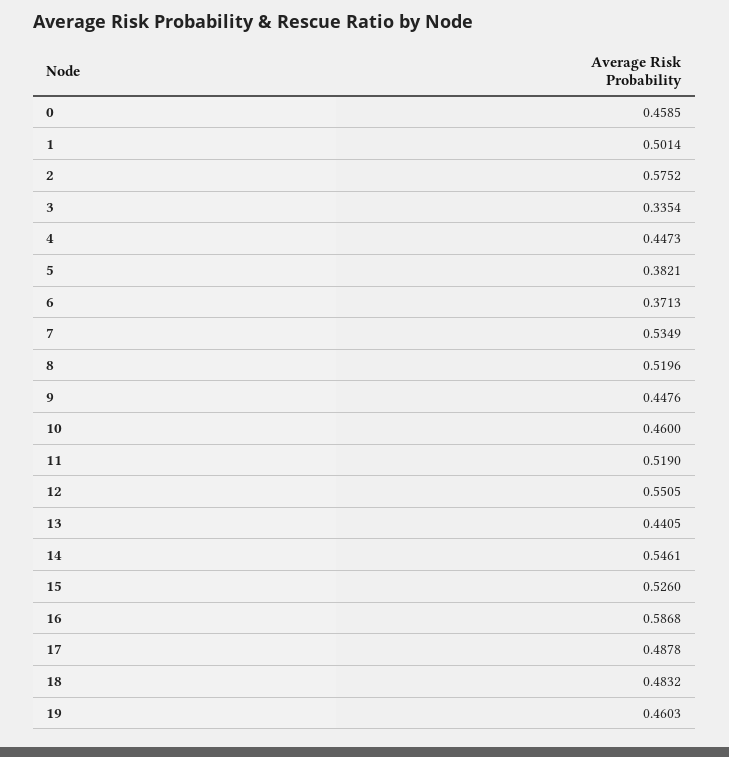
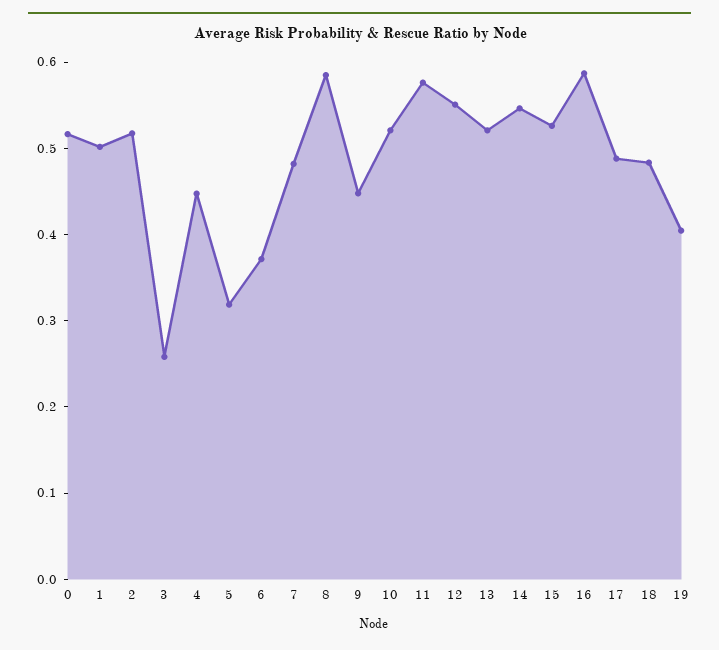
0: 0.4585 -> 0.52
2: 0.5752 -> 0.52
3: 0.3354 -> 0.26
5: 0.3821 -> 0.32
7: 0.5349 -> 0.48
8: 0.5196 -> 0.58
10: 0.46 -> 0.52
11: 0.519 -> 0.58
13: 0.4405 -> 0.52
19: 0.4603 -> 0.4

